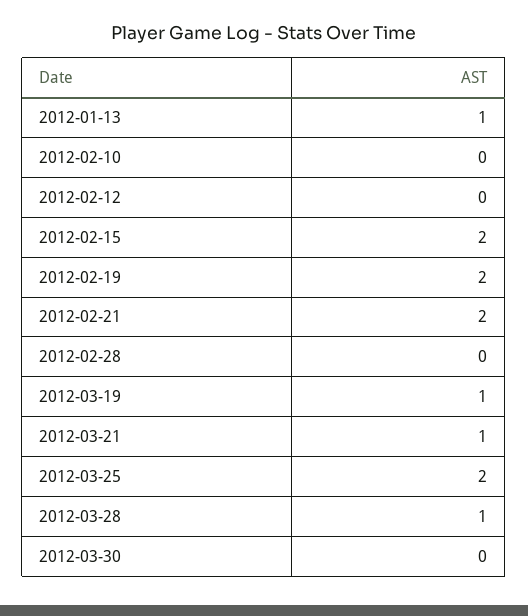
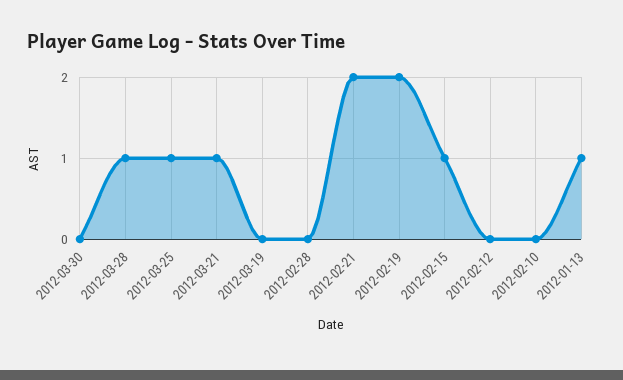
2012-02-15: 2 -> 1
2012-03-19: 1 -> 0
2012-03-25: 2 -> 1

